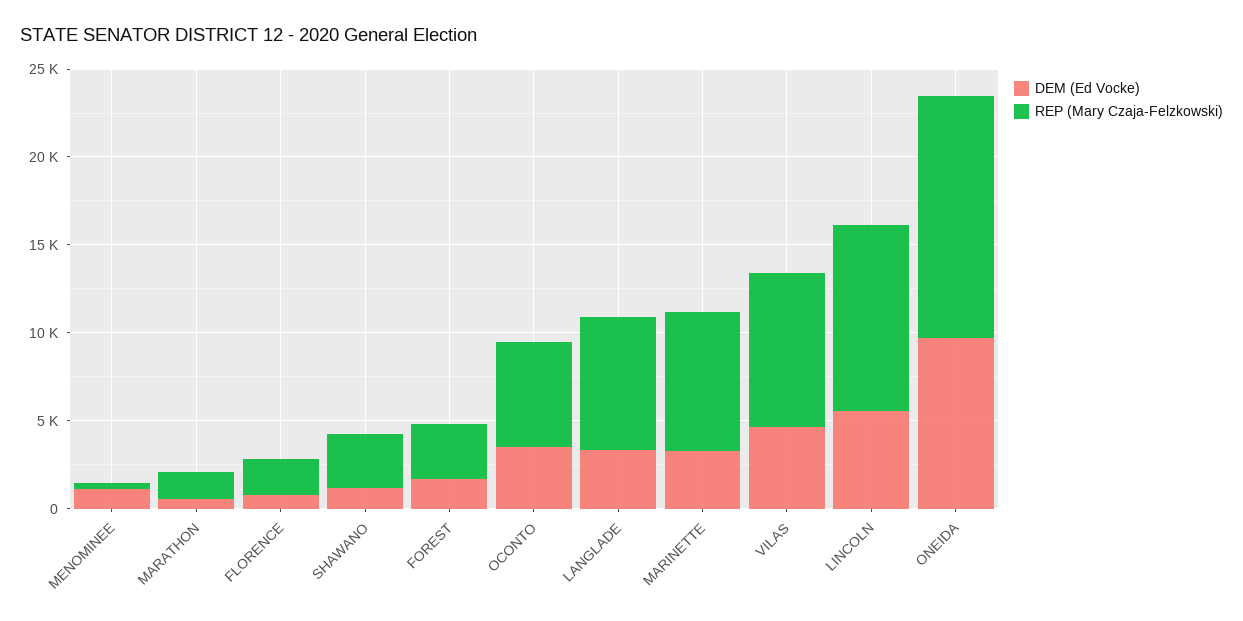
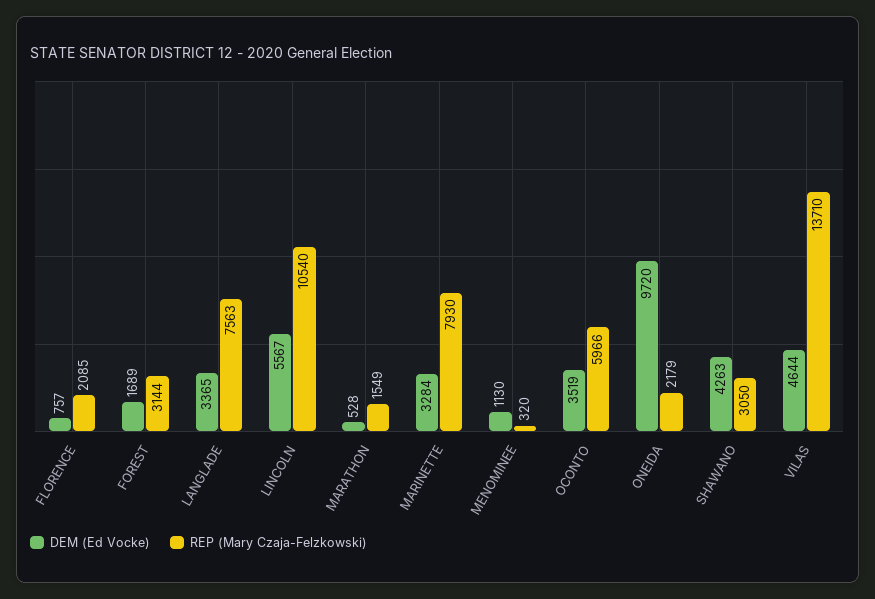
DEM (Ed Vocke), SHAWANO: 1000 -> 4263
REP (Mary Czaja-Felzkowski), VILAS: 9000 -> 13710
REP (Mary Czaja-Felzkowski), ONEIDA: 14000 -> 2179

